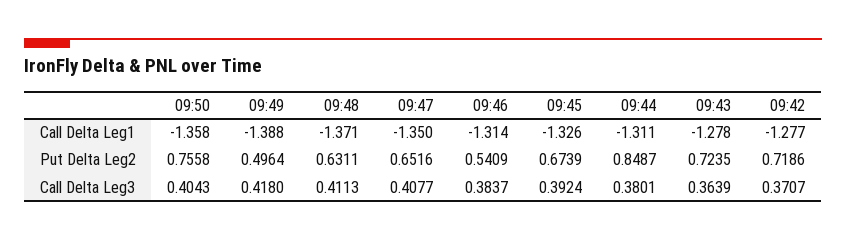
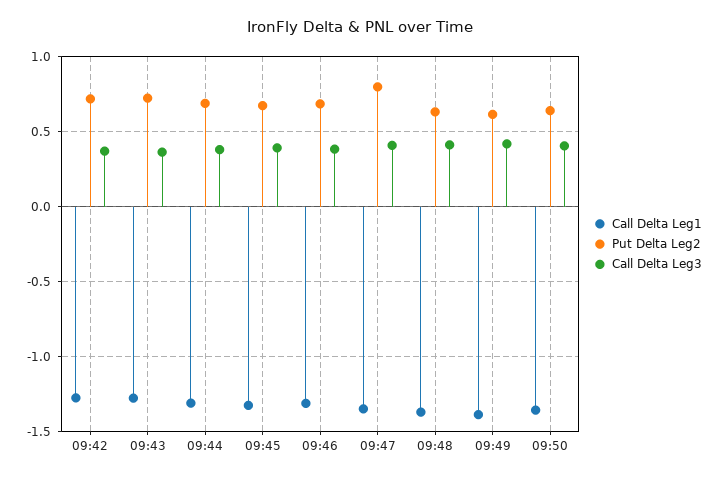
Put Delta Leg2, 09:50: 0.7558 -> 0.65
Put Delta Leg2, 09:49: 0.4964 -> 0.6
Put Delta Leg2, 09:47: 0.6516 -> 0.8
Put Delta Leg2, 09:46: 0.5409 -> 0.7
Put Delta Leg2, 09:44: 0.8487 -> 0.7

